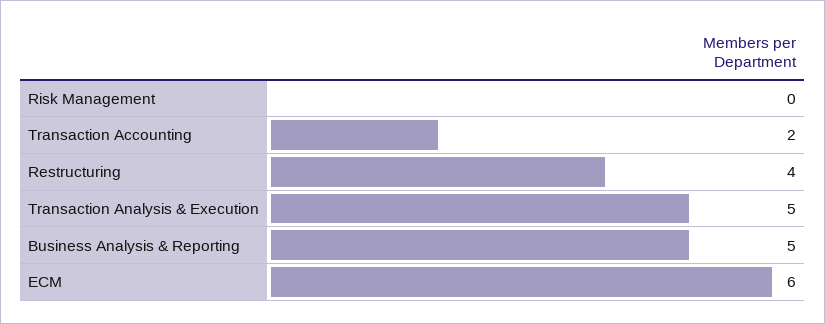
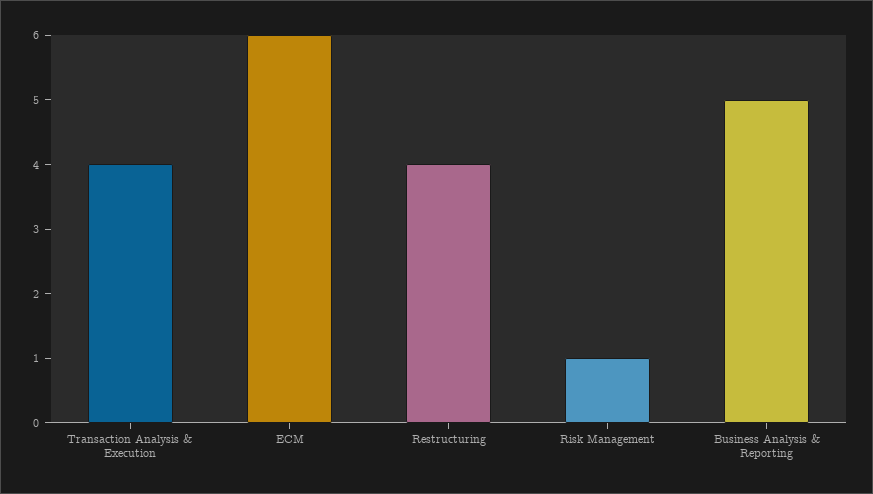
Risk Management: 0 -> 1
Transaction Accounting: 2 -> none
Transaction Analysis & Execution: 5 -> 4

